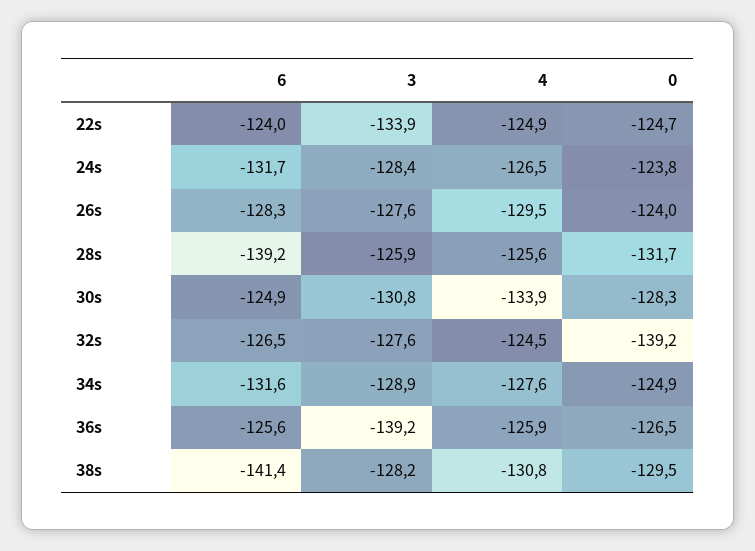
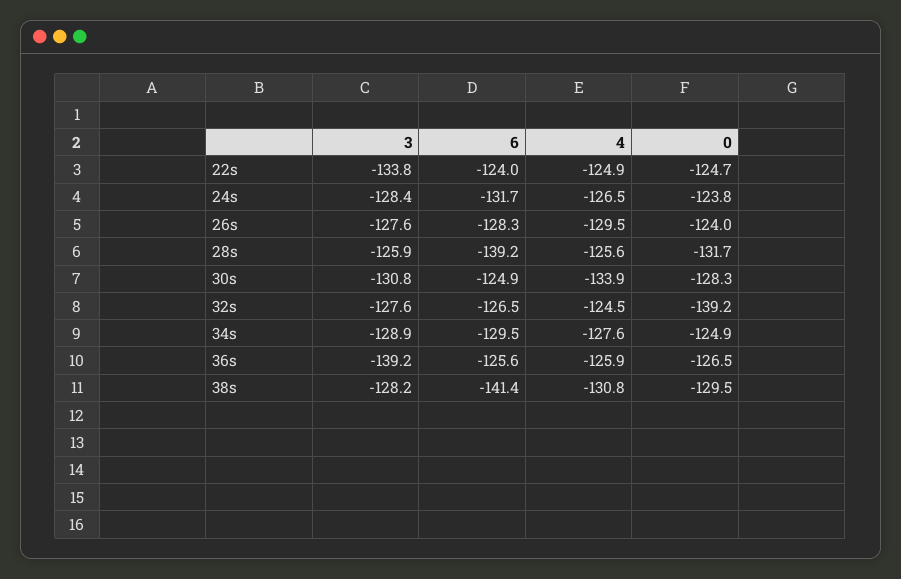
3, 22s: -133.9 -> -133.8
6, 34s: -131.6 -> -129.5

